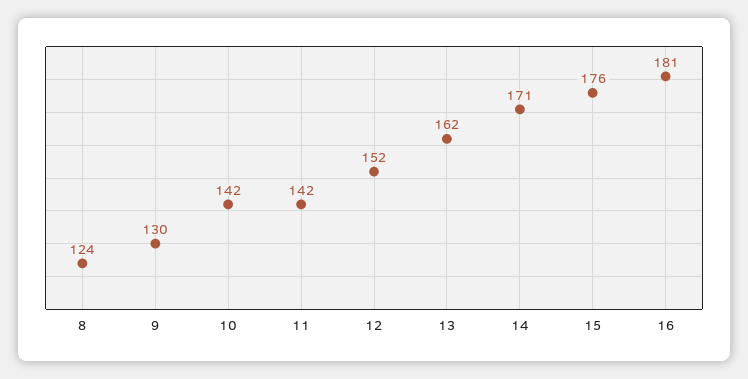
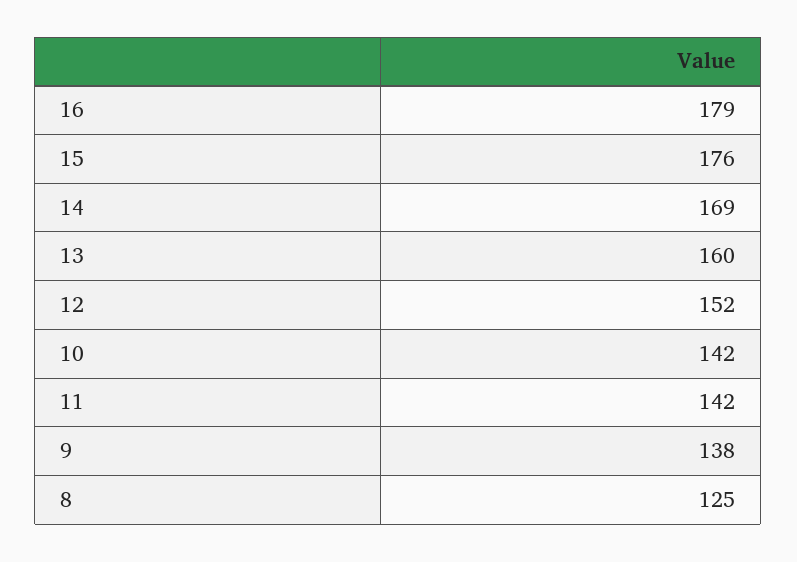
8: 124 -> 125
9: 130 -> 138
13: 162 -> 160
14: 171 -> 169
16: 181 -> 179

